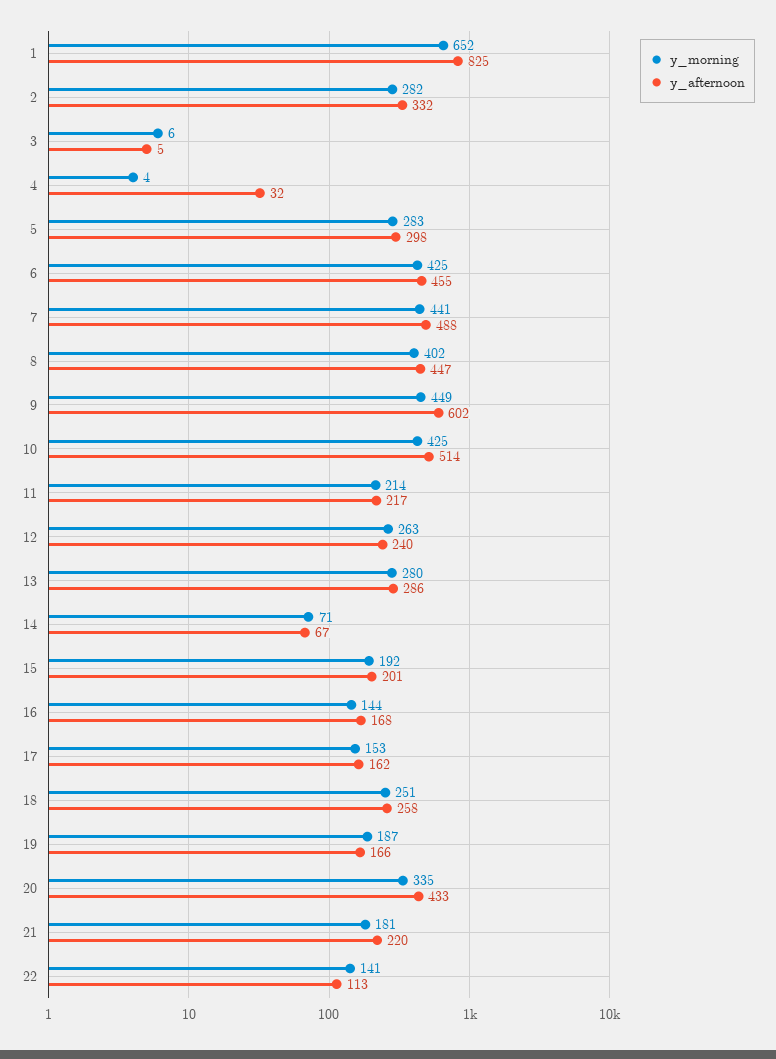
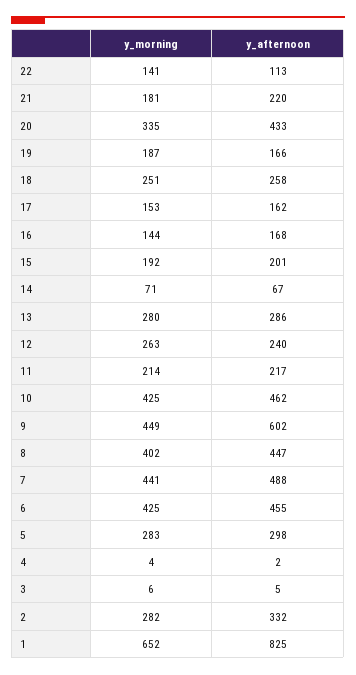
y_afternoon, 4: 32 -> 2
y_afternoon, 10: 514 -> 462

